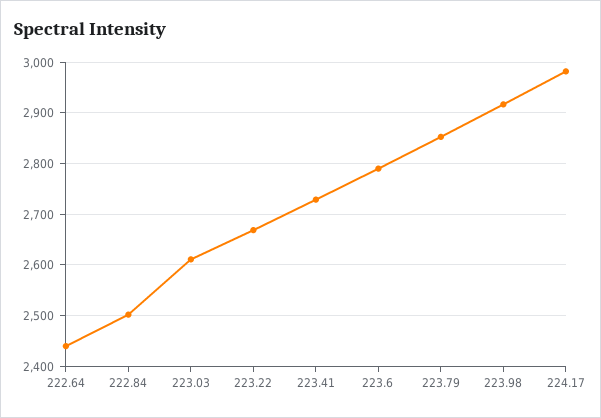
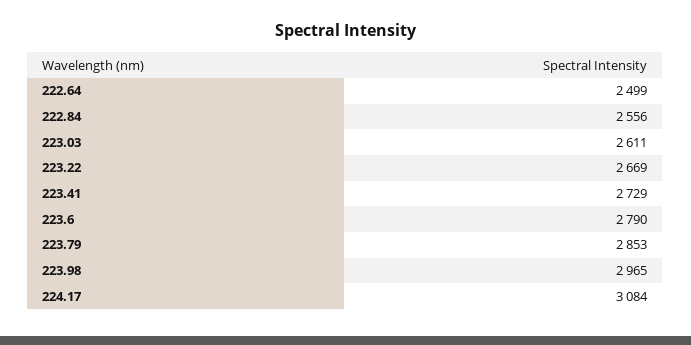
222.64: 2440 -> 2499
222.84: 2500 -> 2556
223.98: 2920 -> 2965
224.17: 2980 -> 3084

